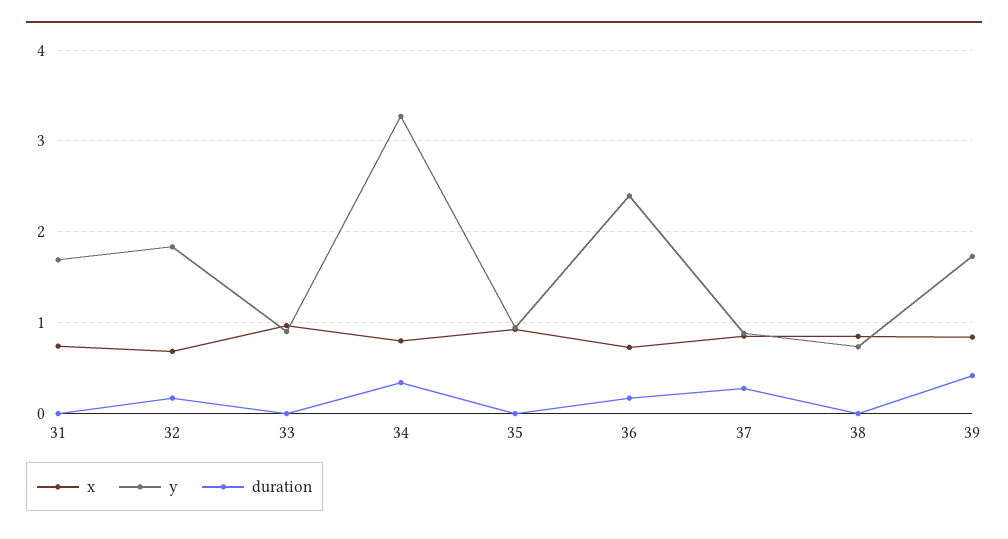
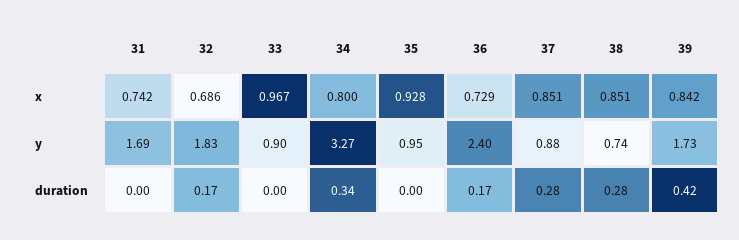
duration, 38: 0 -> 0.28

